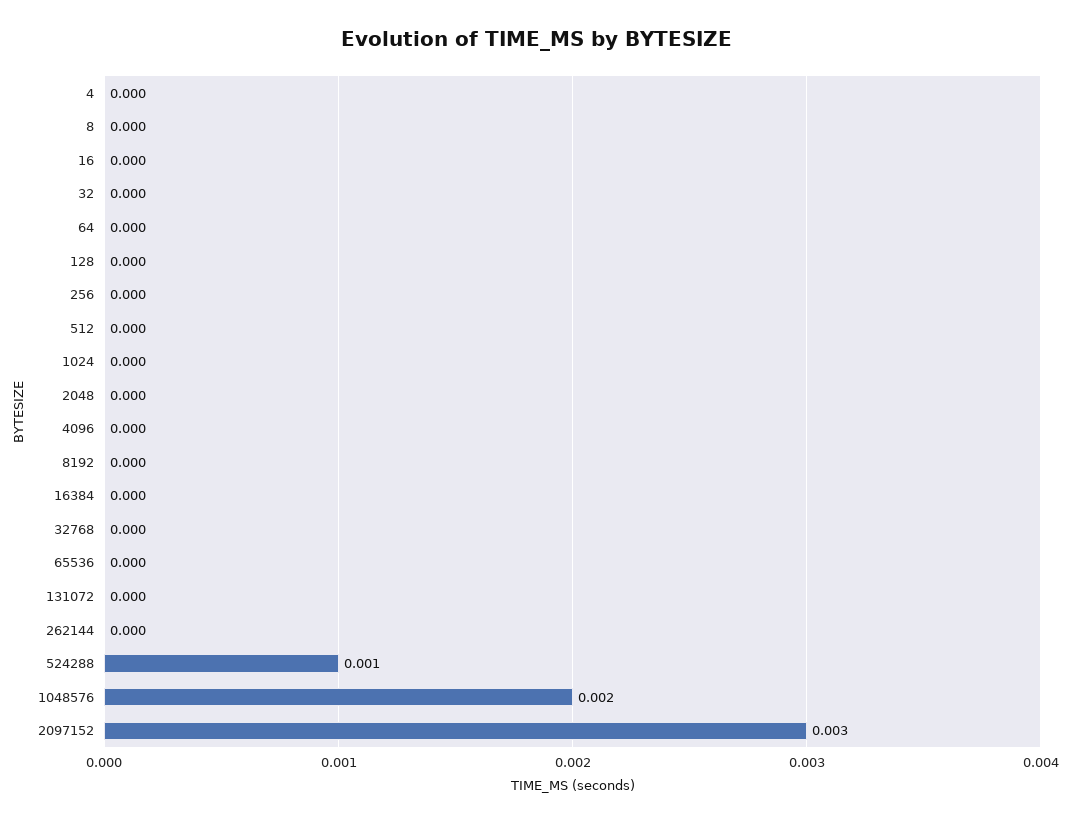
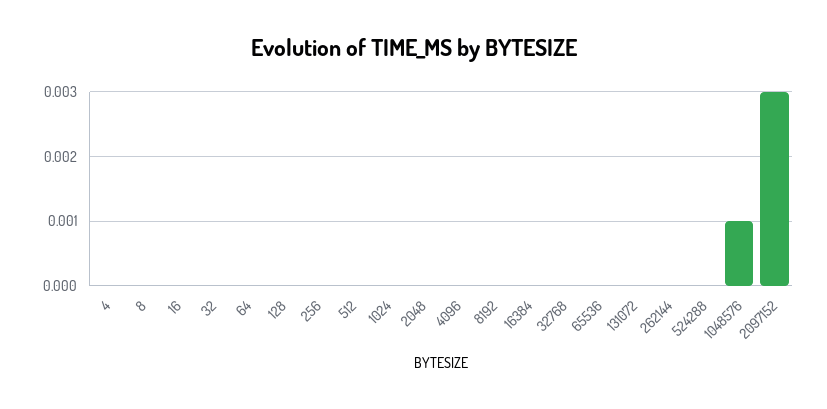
524288: 0.001 -> 0
1048576: 0.002 -> 0.001

